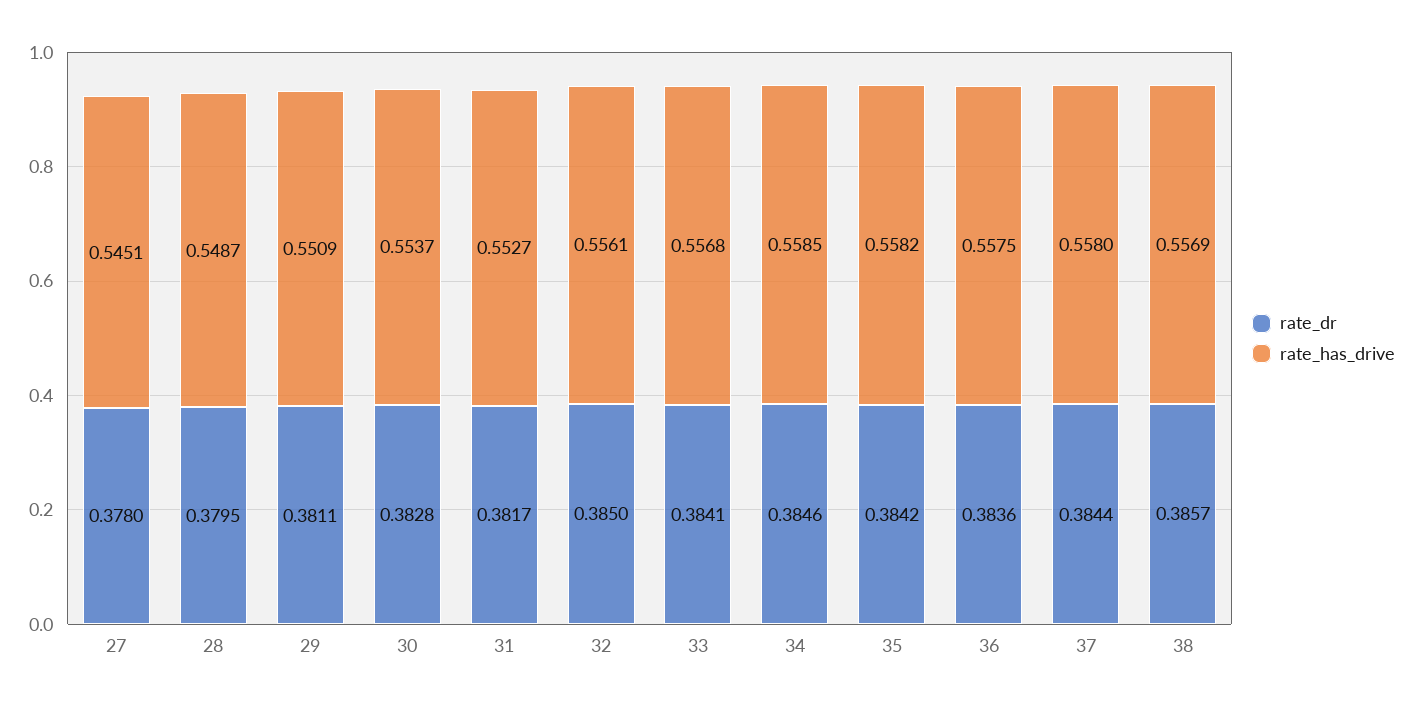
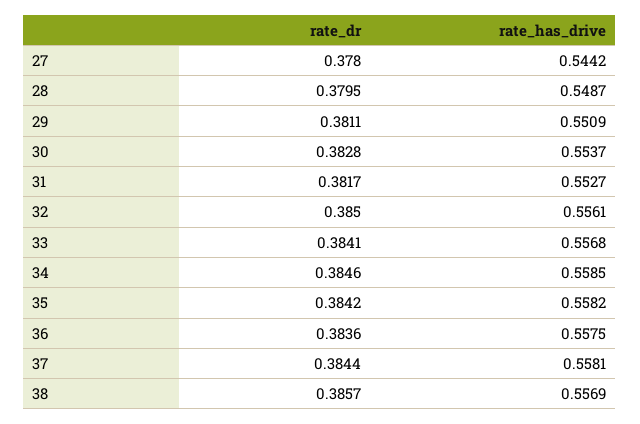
rate_has_drive, 27: 0.5451 -> 0.5442
rate_has_drive, 37: 0.558 -> 0.5581

